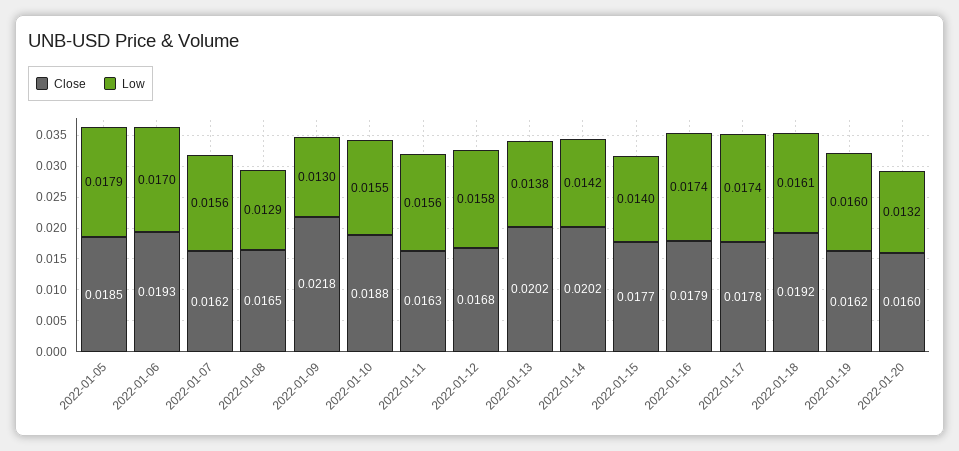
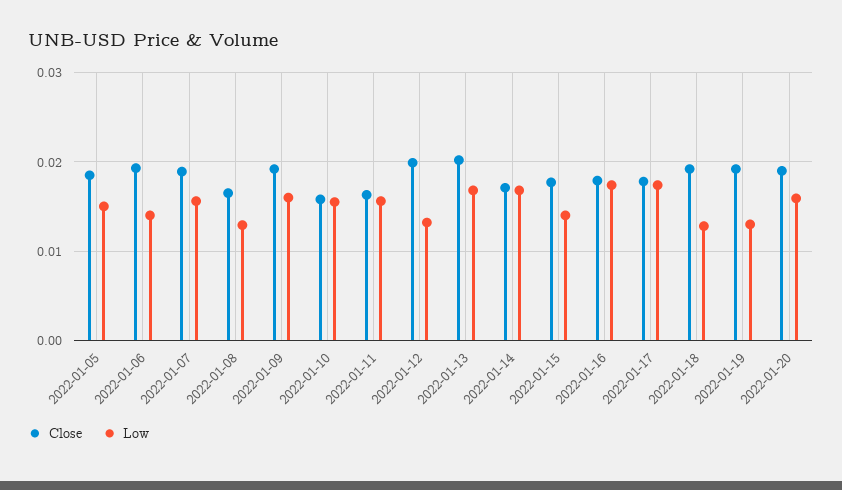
Low, 2022-01-05: 0.0179 -> 0.015
Low, 2022-01-06: 0.017 -> 0.014
Close, 2022-01-07: 0.0162 -> 0.019
Close, 2022-01-09: 0.0218 -> 0.019
Low, 2022-01-09: 0.013 -> 0.016
Close, 2022-01-10: 0.0188 -> 0.016
Close, 2022-01-12: 0.0168 -> 0.02
Low, 2022-01-12: 0.0158 -> 0.013
Low, 2022-01-13: 0.0138 -> 0.017
Close, 2022-01-14: 0.0202 -> 0.017
Low, 2022-01-14: 0.0142 -> 0.017
Low, 2022-01-18: 0.0161 -> 0.013
Close, 2022-01-19: 0.0162 -> 0.019
Low, 2022-01-19: 0.016 -> 0.013
Close, 2022-01-20: 0.016 -> 0.019
Low, 2022-01-20: 0.0132 -> 0.016

